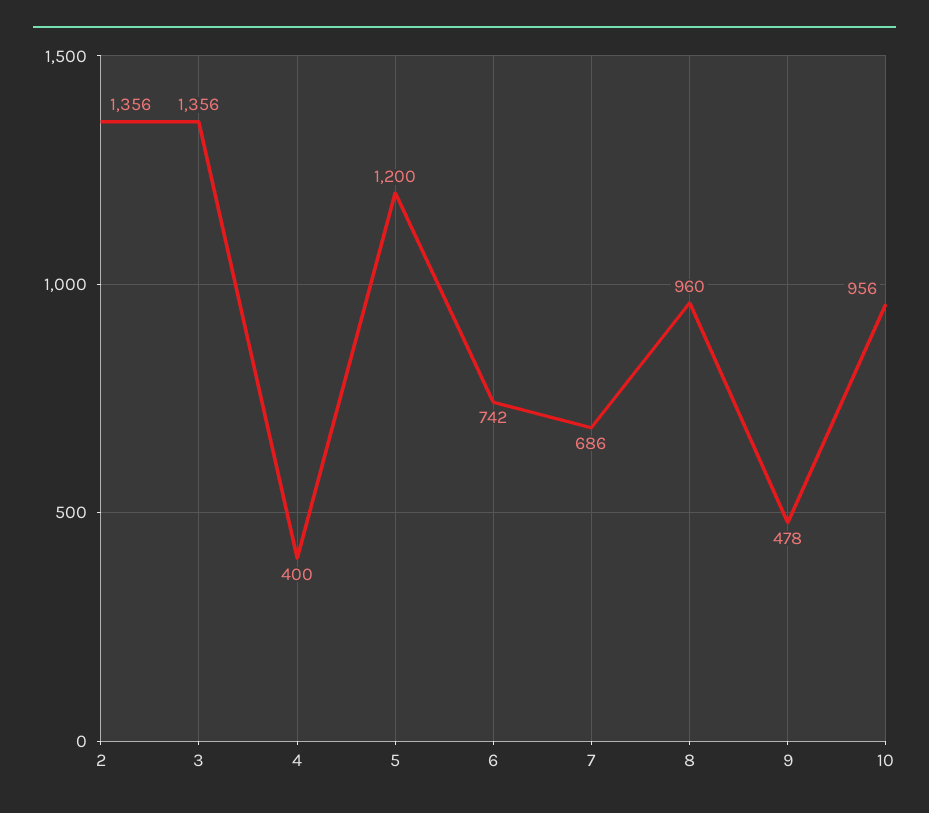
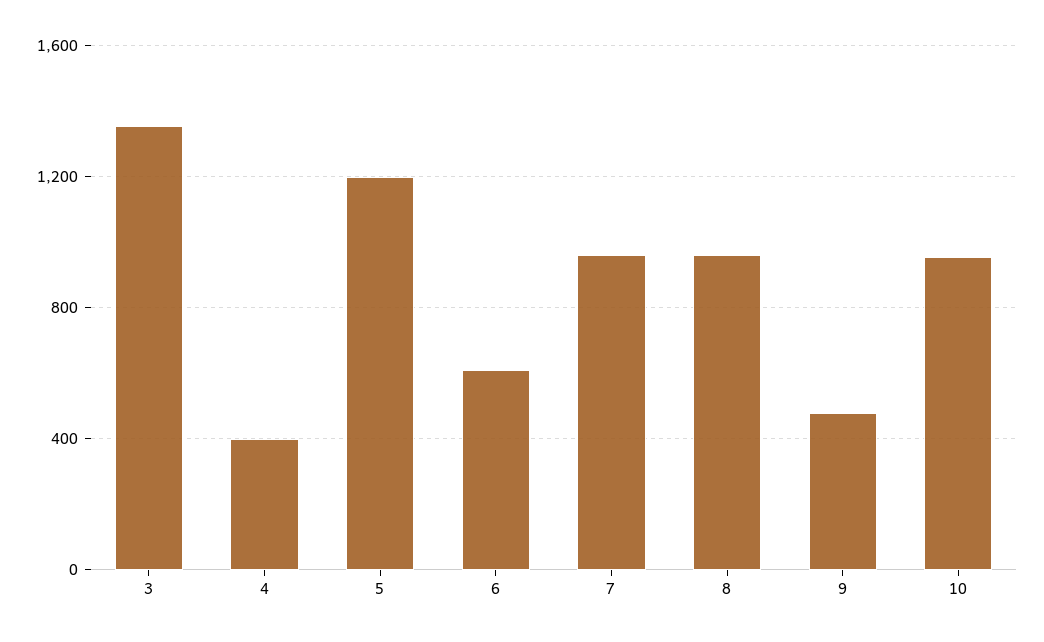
2: 1356 -> none
6: 742 -> 600
7: 686 -> 950

